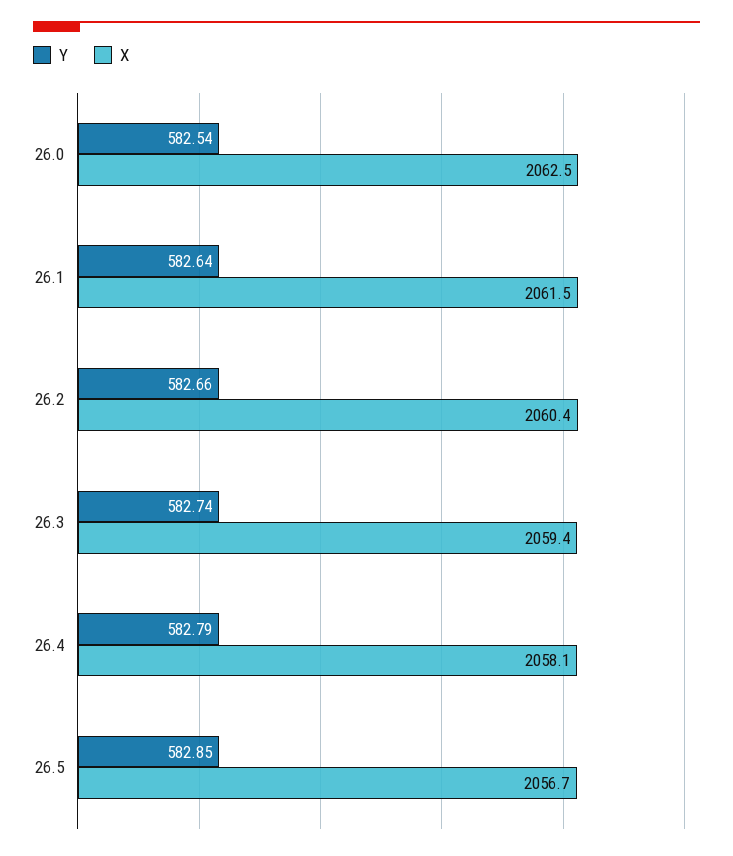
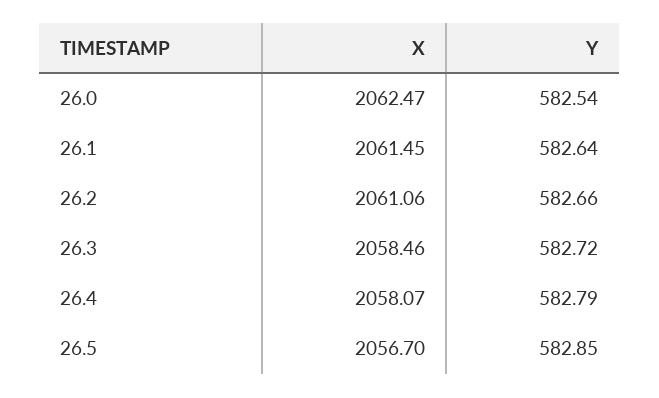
X, 26.2: 2060.4 -> 2061.06
Y, 26.3: 582.74 -> 582.72
X, 26.3: 2059.4 -> 2058.46

